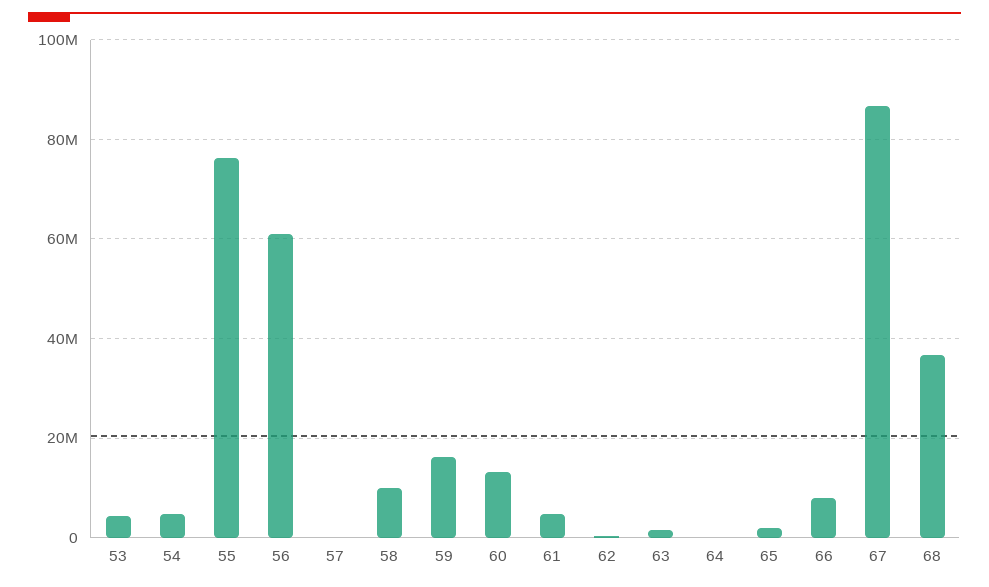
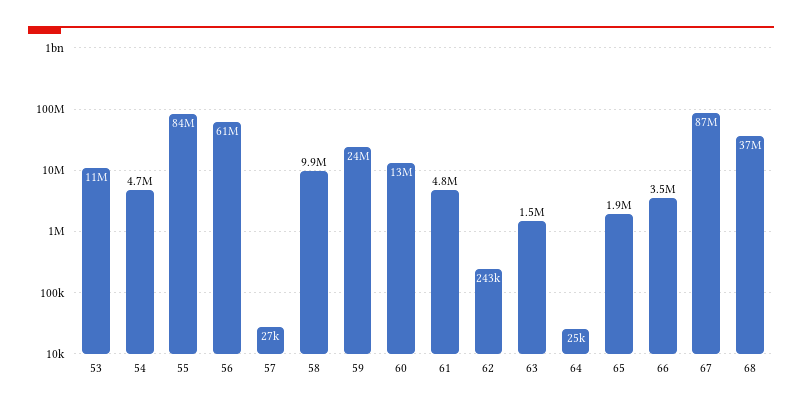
53: 4000000 -> 11000000
55: 76000000 -> 84000000
59: 16000000 -> 24000000
66: 8000000 -> 3500000

